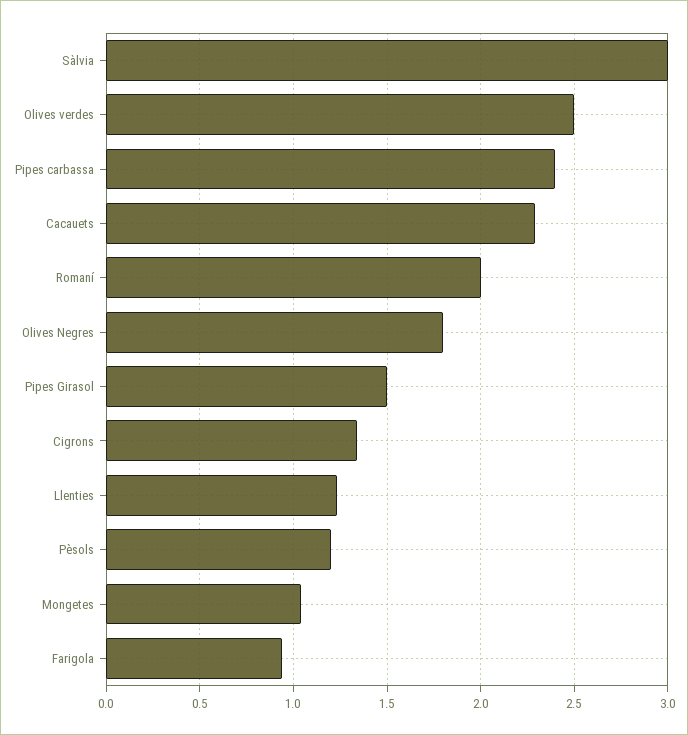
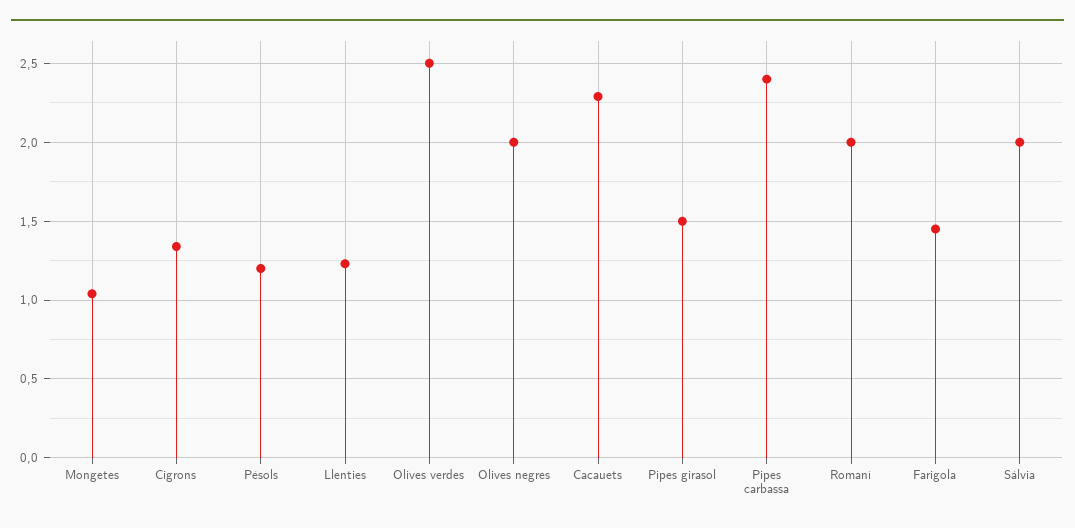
Sàlvia: 3 -> 2
Olives Negres: 1.8 -> 2
Farigola: 0.95 -> 1.45

